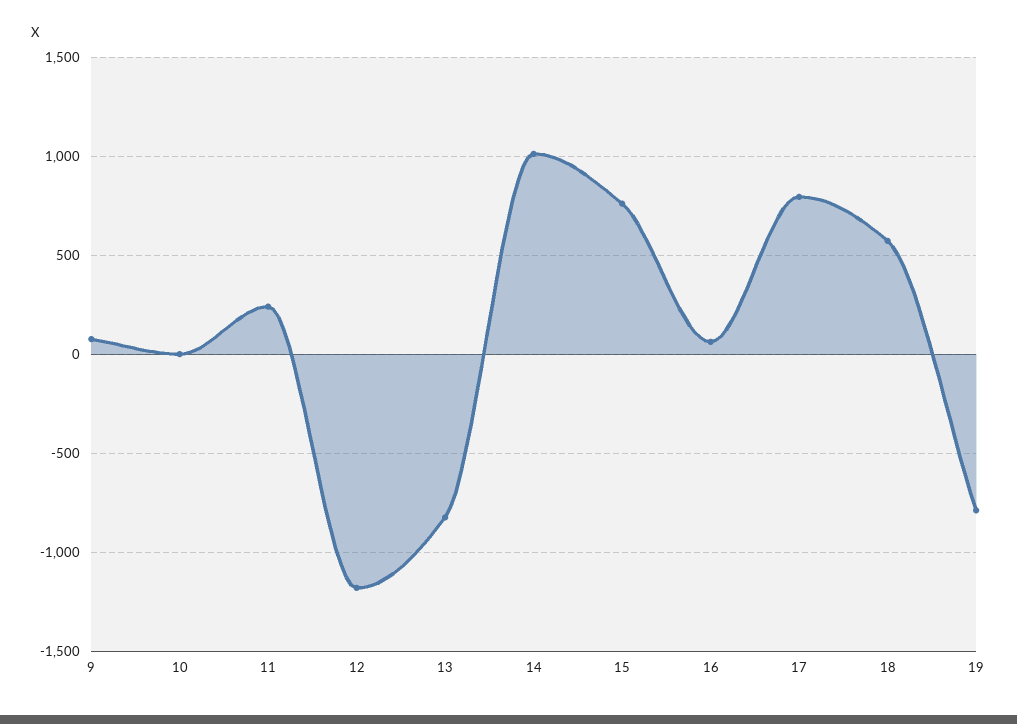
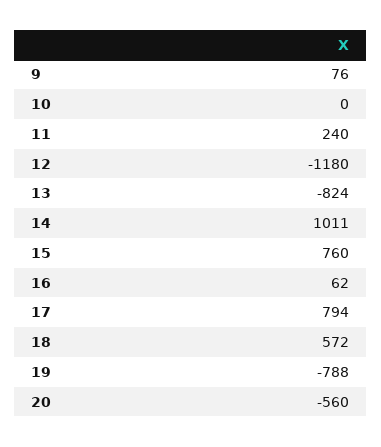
20: none -> -560

